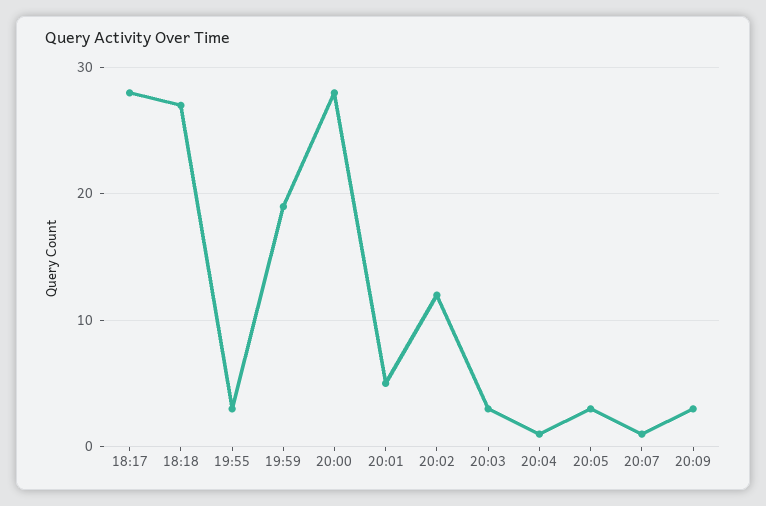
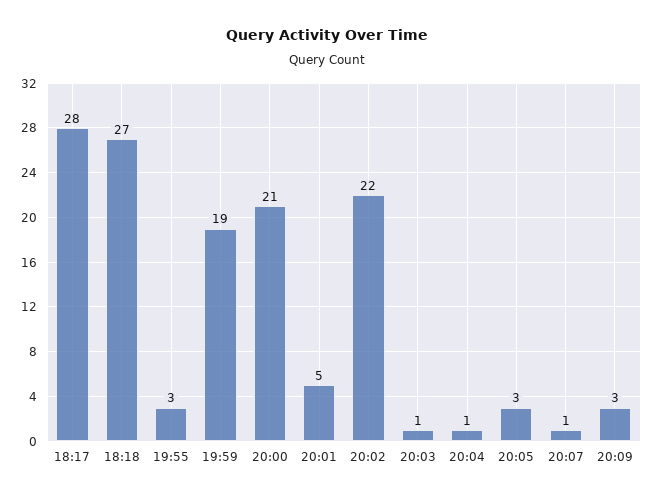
20:00: 28 -> 21
20:02: 12 -> 22
20:03: 3 -> 1

